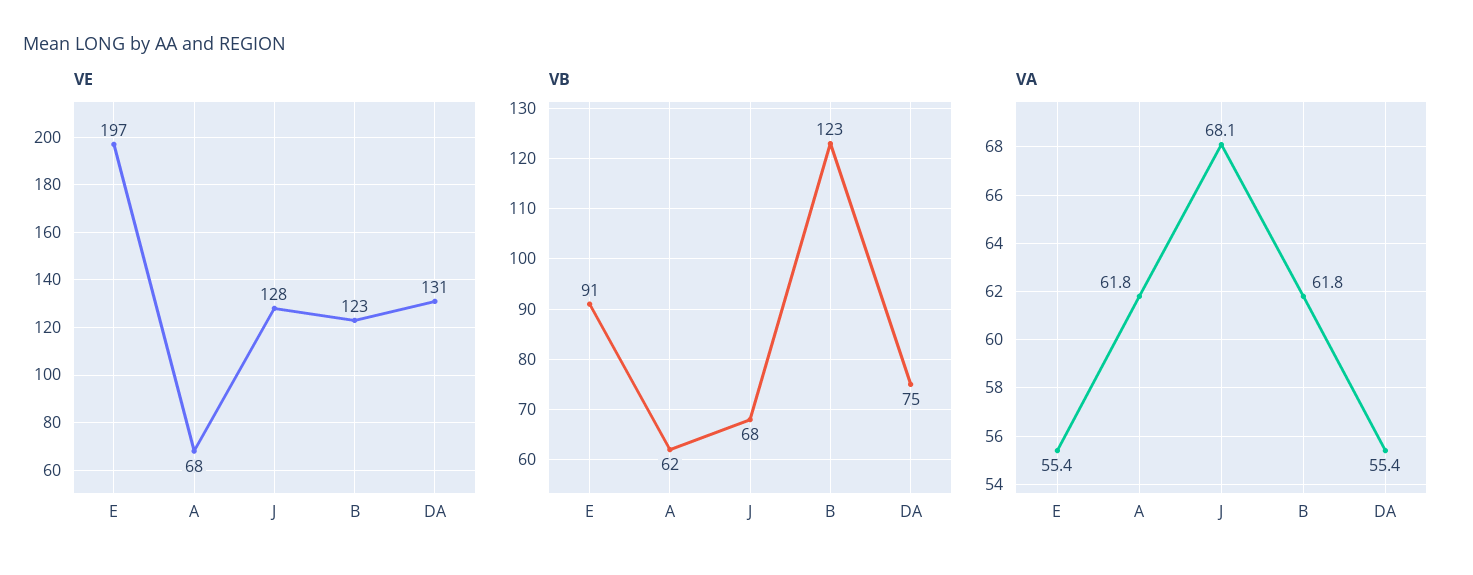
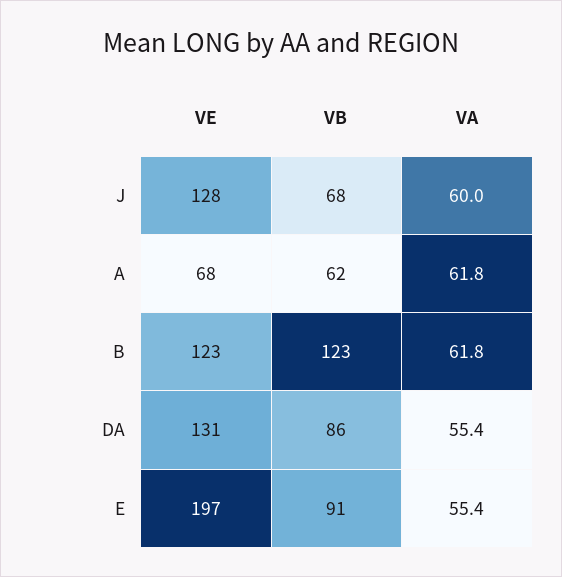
VB, DA: 75 -> 86
VA, J: 68.1 -> 60

